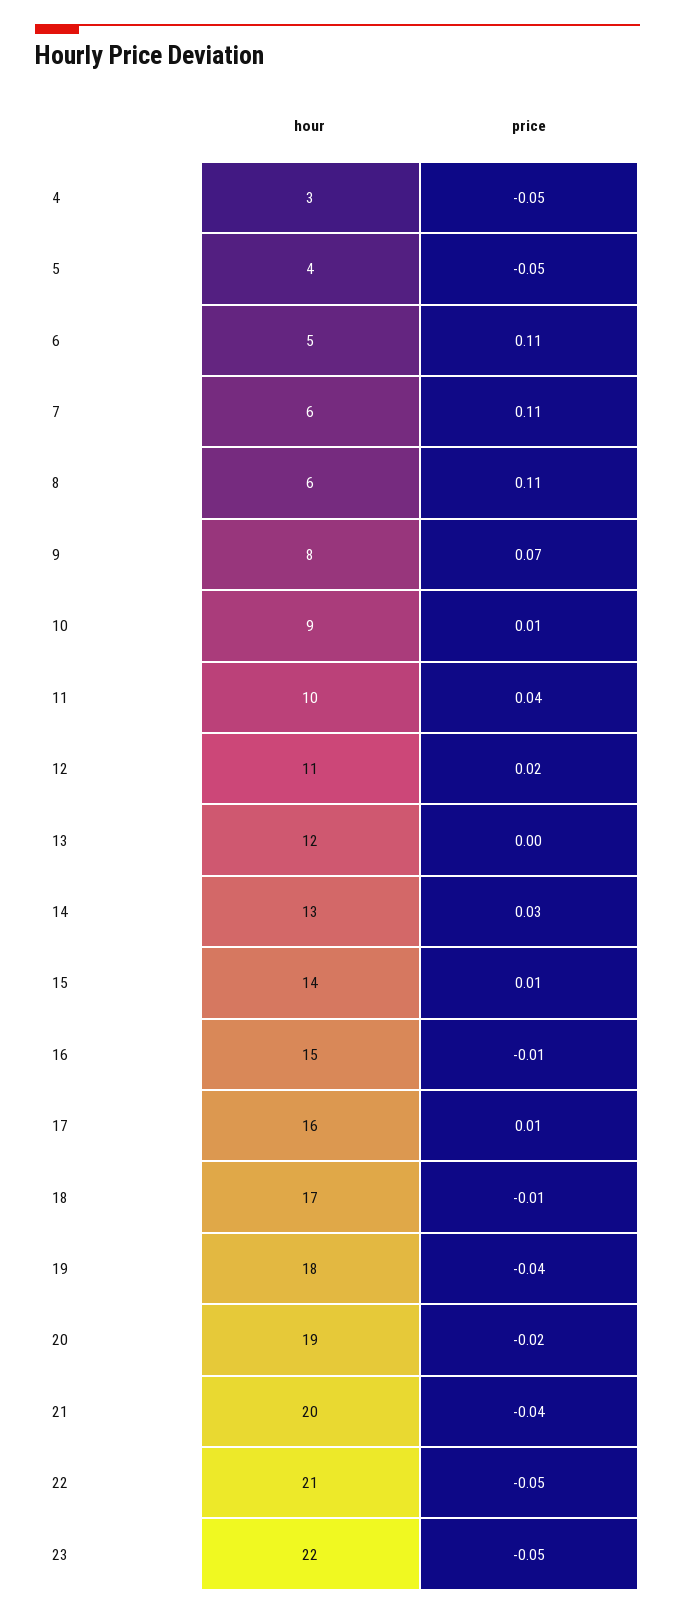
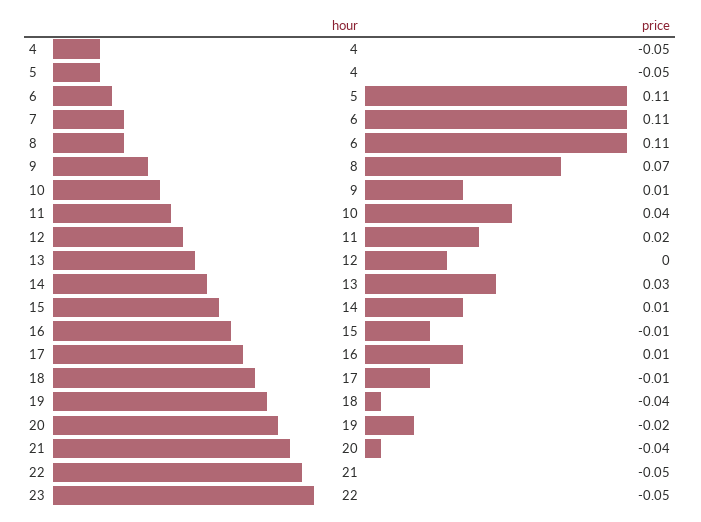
hour, 4: 3 -> 4

